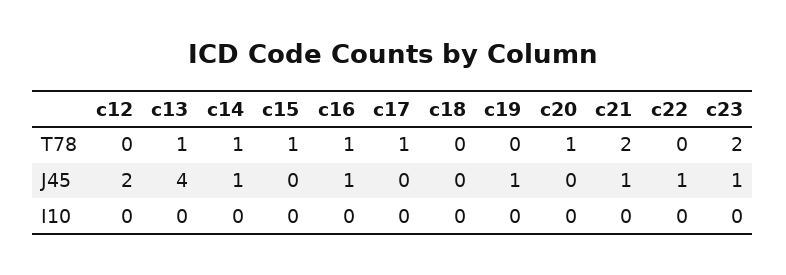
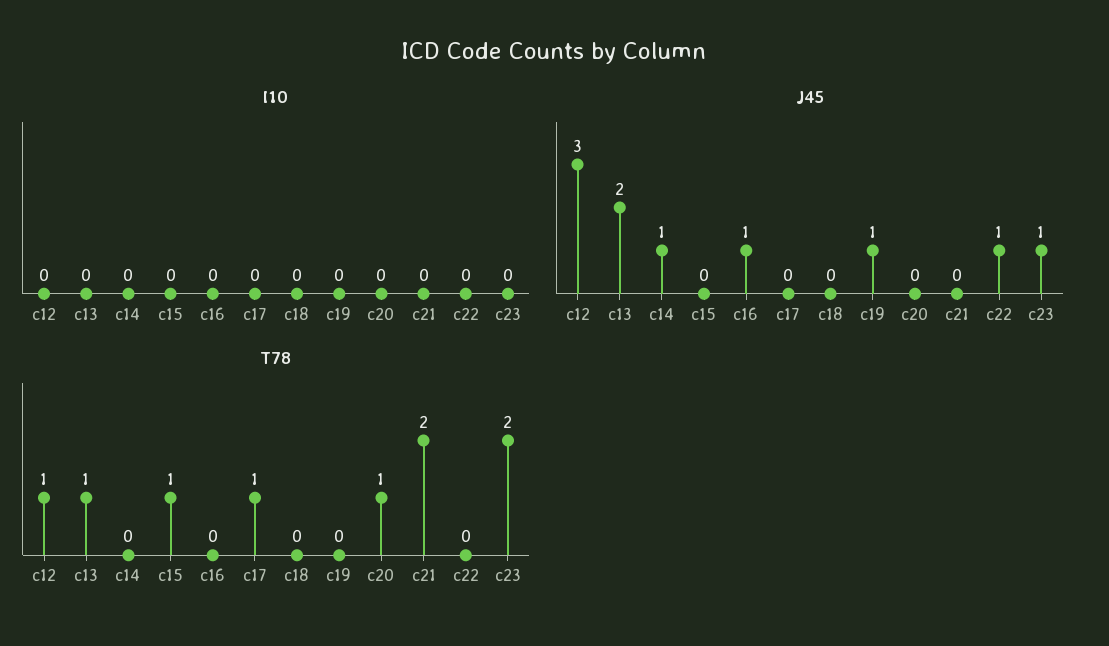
T78, c12: 0 -> 1
T78, c14: 1 -> 0
T78, c16: 1 -> 0
J45, c12: 2 -> 3
J45, c13: 4 -> 2
J45, c21: 1 -> 0

